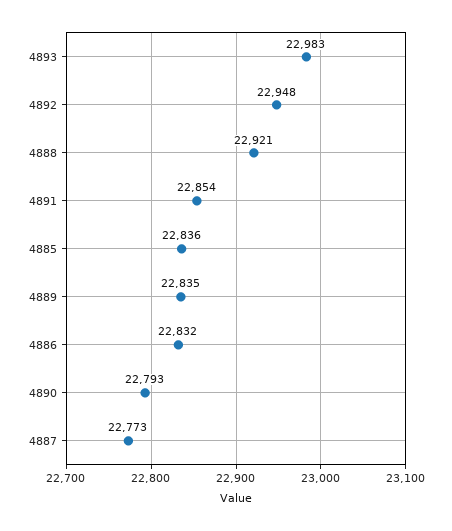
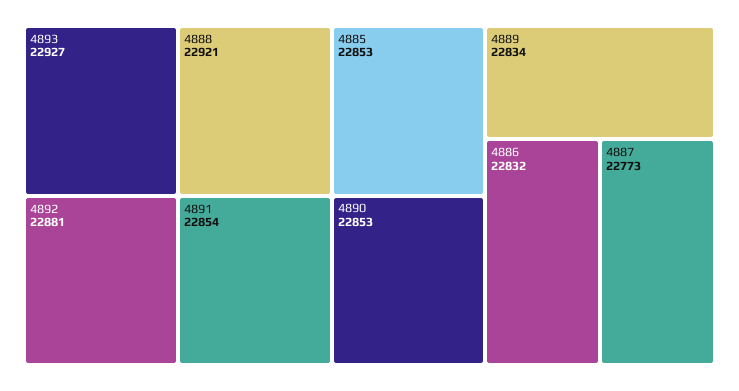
4893: 22983 -> 22927
4892: 22948 -> 22881
4885: 22836 -> 22853
4889: 22835 -> 22834
4890: 22793 -> 22853

